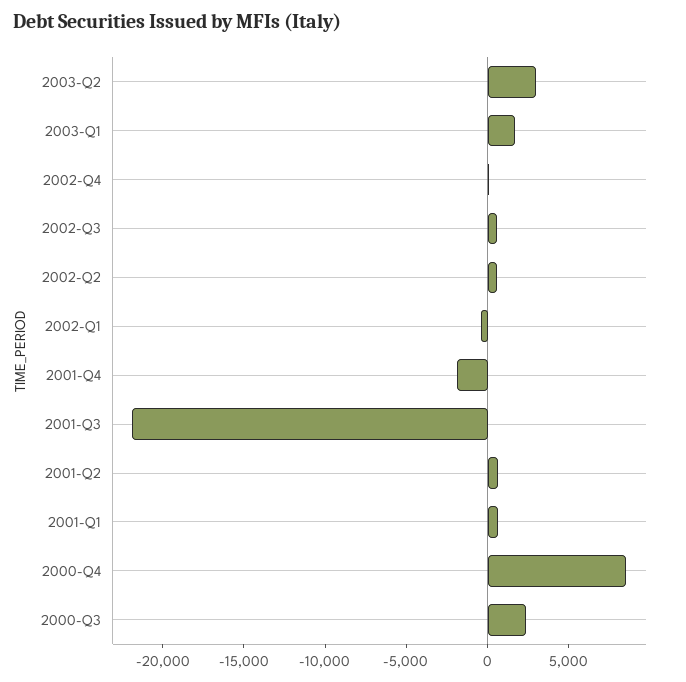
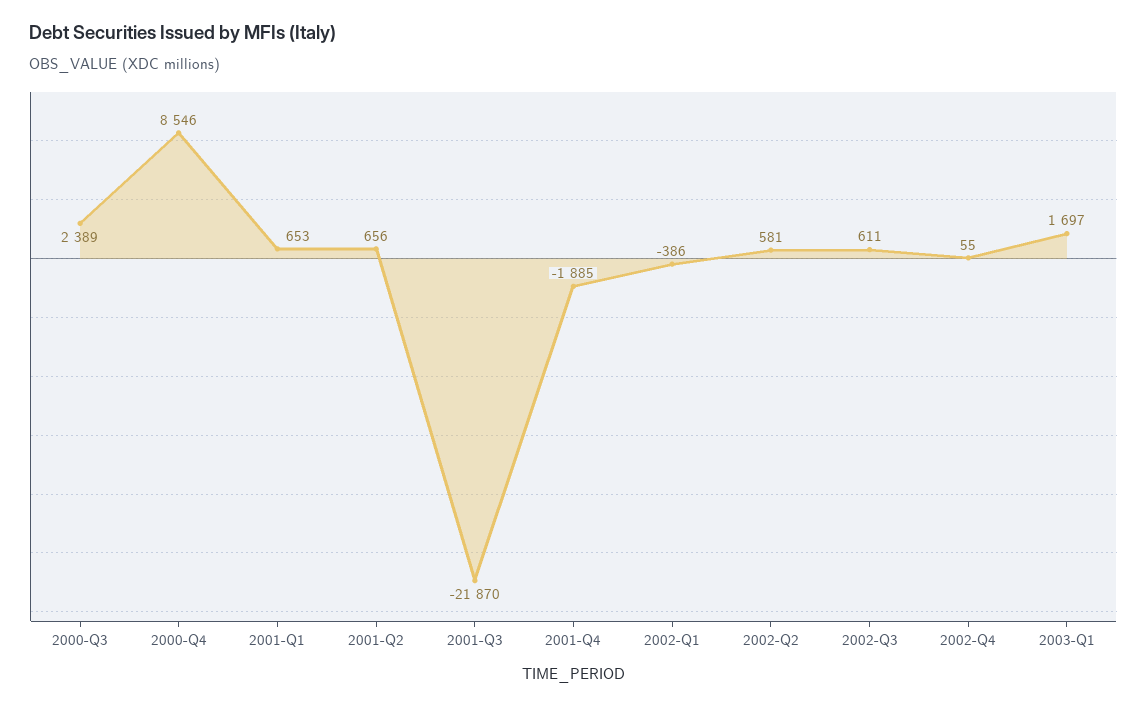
2003-Q2: 3000 -> none

